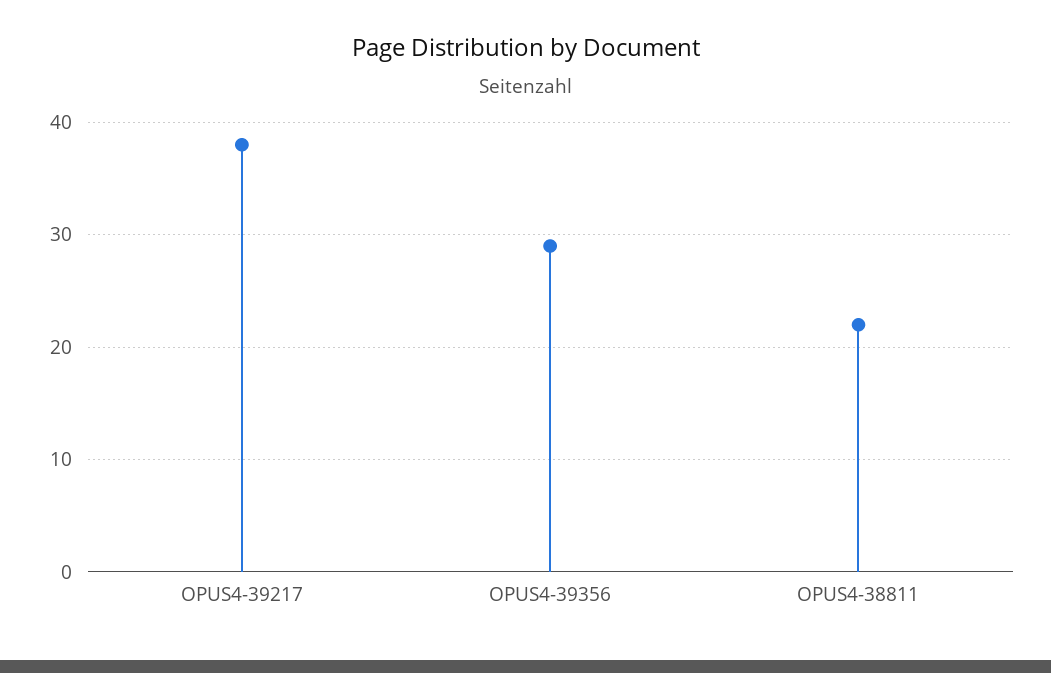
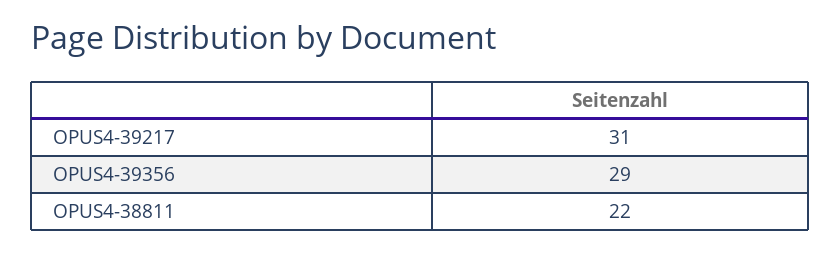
OPUS4-39217: 38 -> 31

